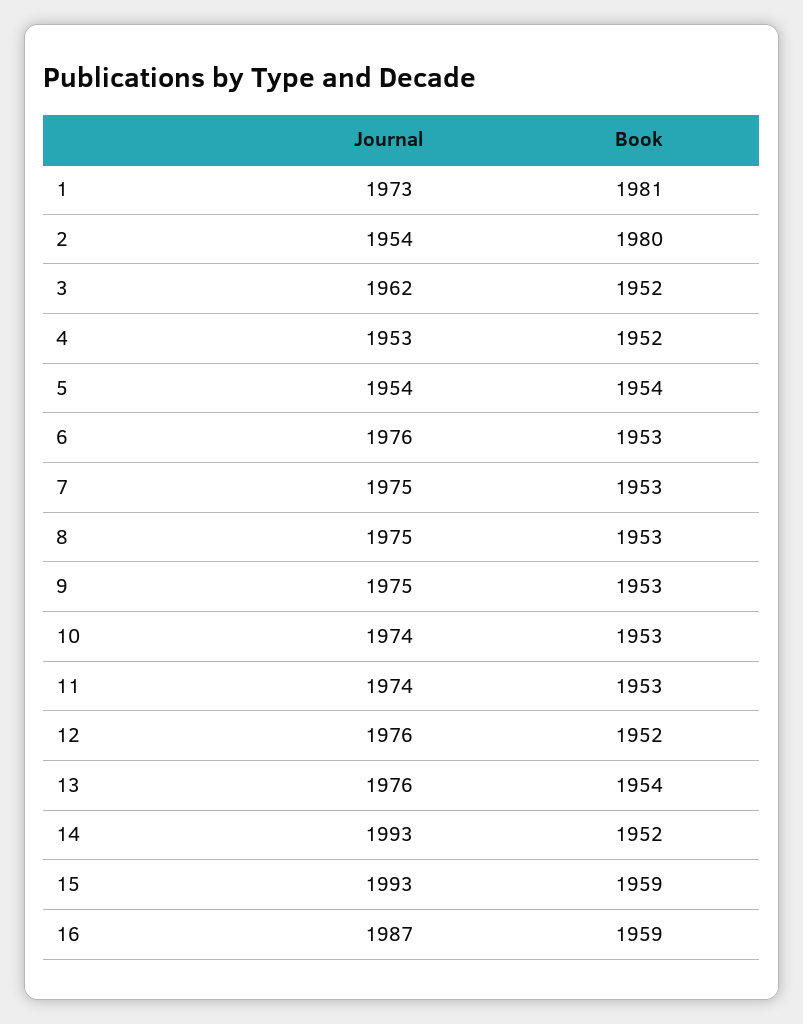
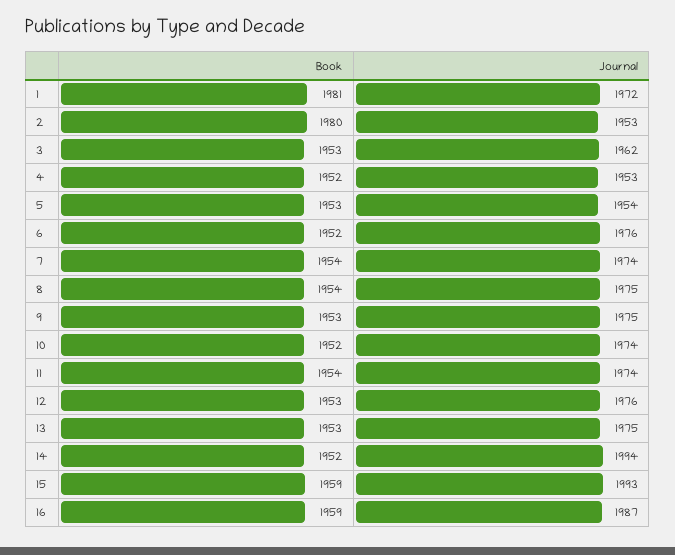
Journal, 1: 1973 -> 1972
Journal, 2: 1954 -> 1953
Book, 3: 1952 -> 1953
Book, 5: 1954 -> 1953
Book, 6: 1953 -> 1952
Journal, 7: 1975 -> 1974
Book, 7: 1953 -> 1954
Book, 8: 1953 -> 1954
Book, 10: 1953 -> 1952
Book, 11: 1953 -> 1954
Book, 12: 1952 -> 1953
Journal, 13: 1976 -> 1975
Book, 13: 1954 -> 1953
Journal, 14: 1993 -> 1994

